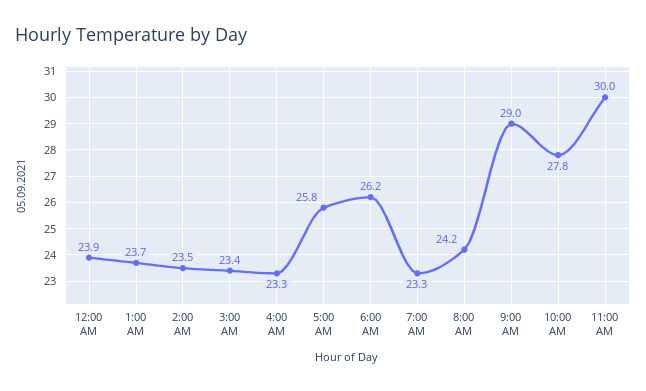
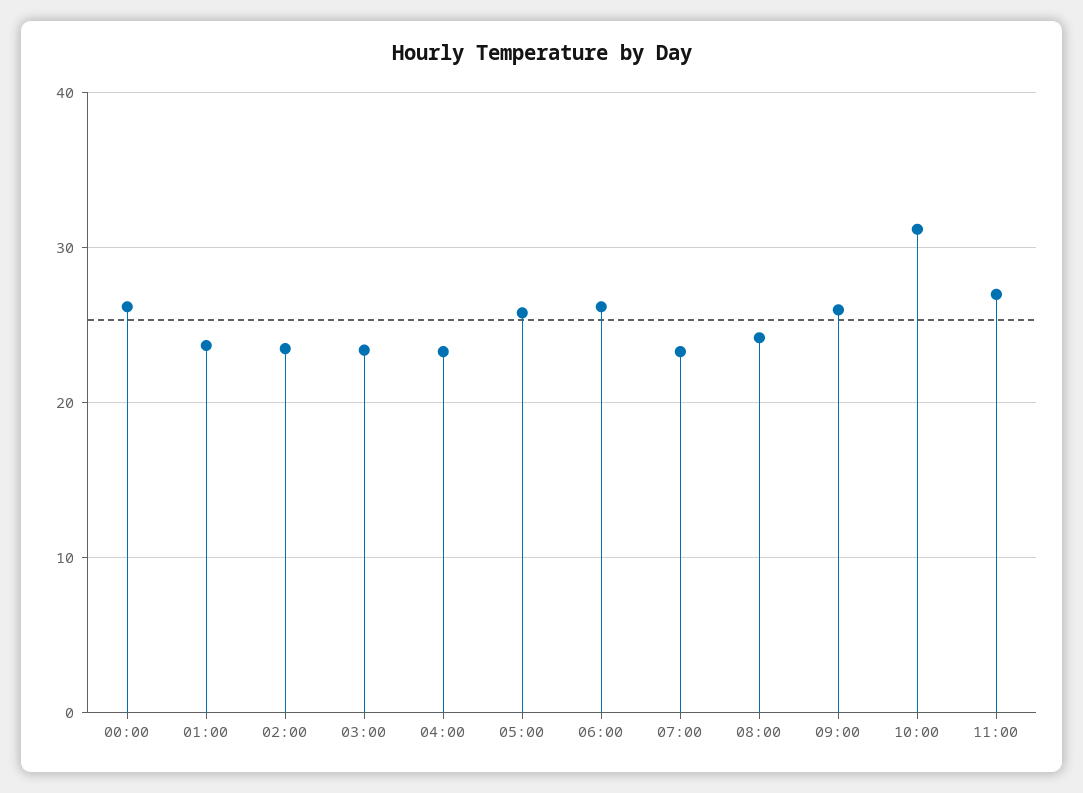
12:00 AM: 23.9 -> 26
9:00 AM: 29 -> 26
10:00 AM: 27.8 -> 31
11:00 AM: 30 -> 27

